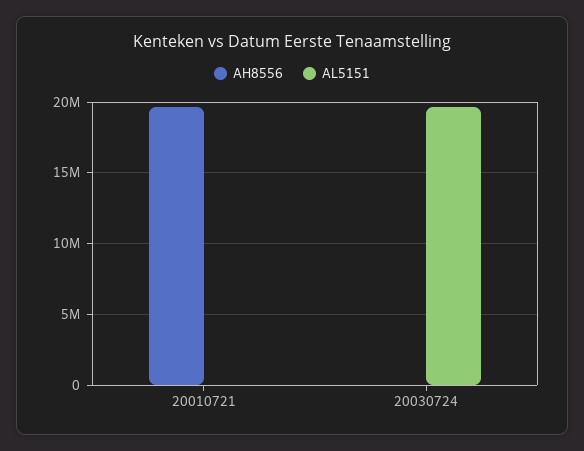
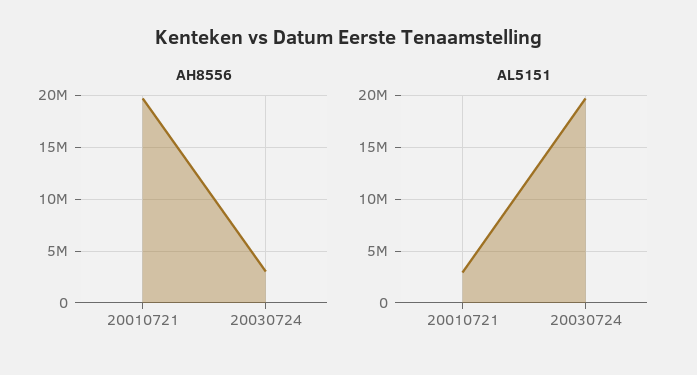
AL5151, 20010721: 0 -> 3000000
AH8556, 20030724: 0 -> 3000000

